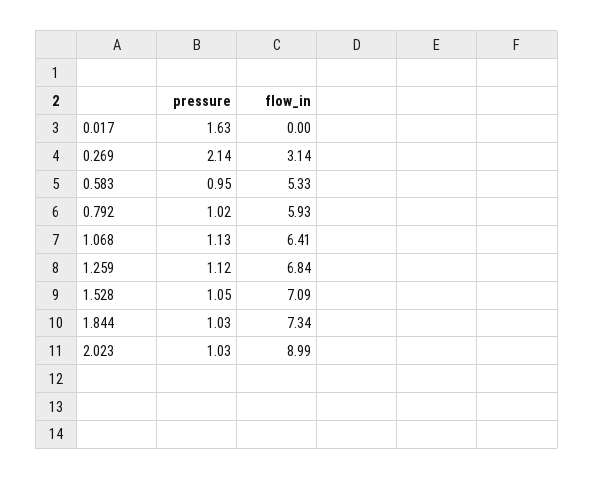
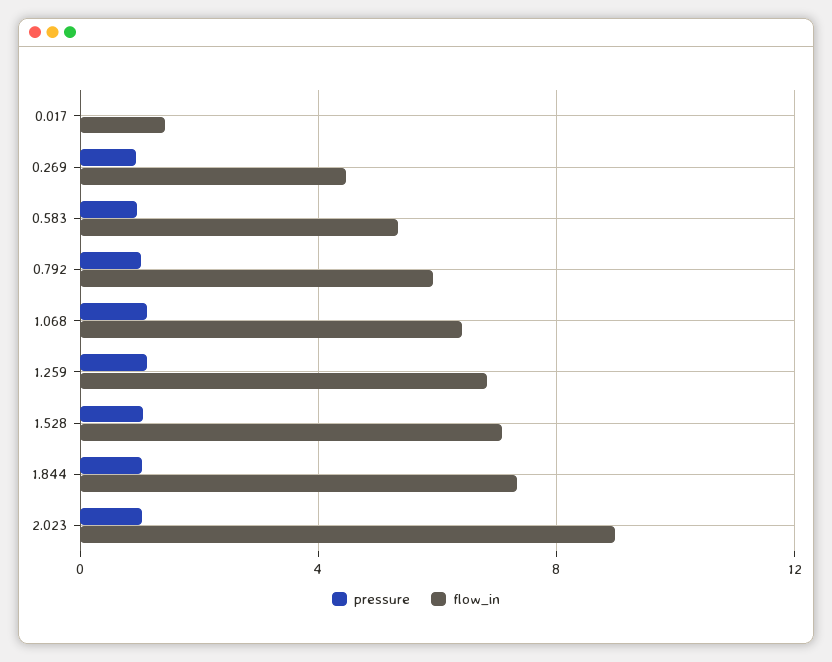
pressure, 0.017: 1.63 -> 0
flow_in, 0.017: 0 -> 1.5
pressure, 0.269: 2.14 -> 1
flow_in, 0.269: 3.14 -> 4.5

